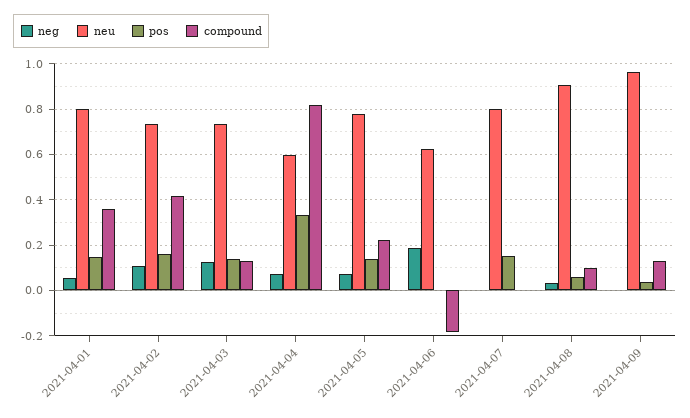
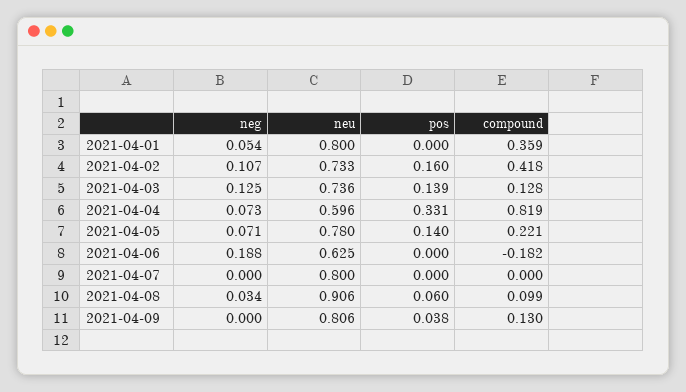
pos, 2021-04-01: 0.15 -> 0
pos, 2021-04-07: 0.15 -> 0
neu, 2021-04-09: 0.95 -> 0.806

